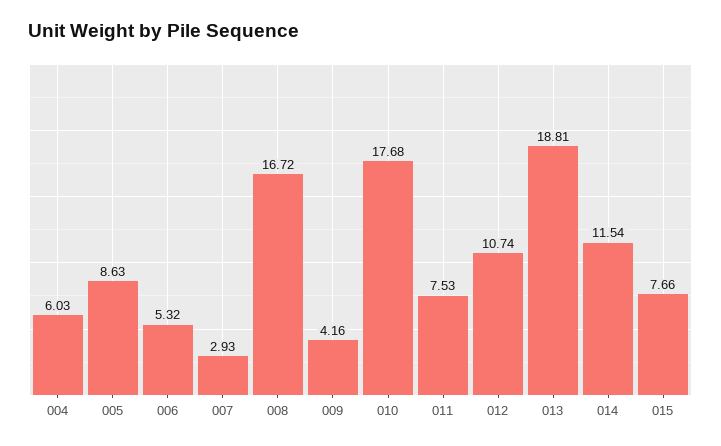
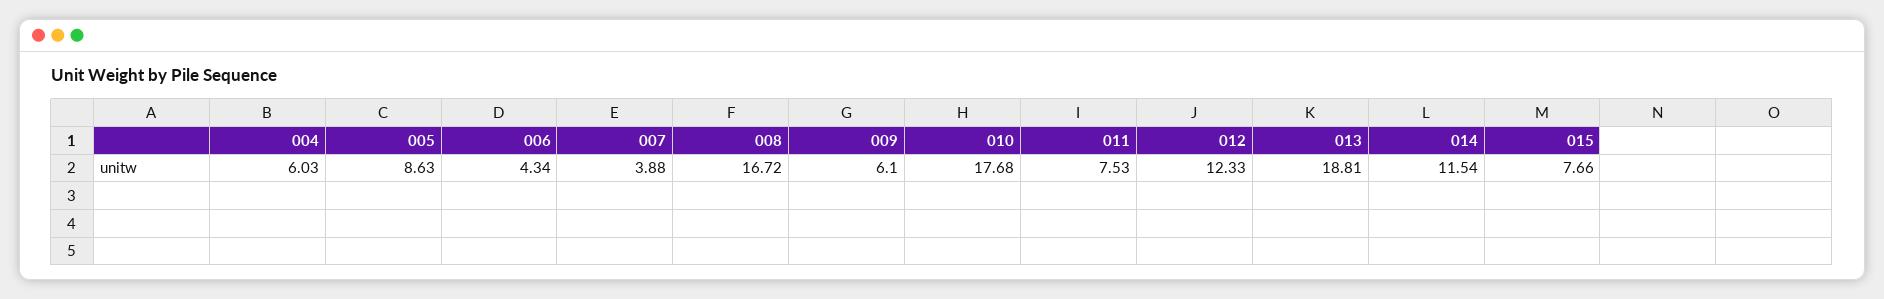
006: 5.32 -> 4.34
007: 2.93 -> 3.88
009: 4.16 -> 6.1
012: 10.74 -> 12.33

